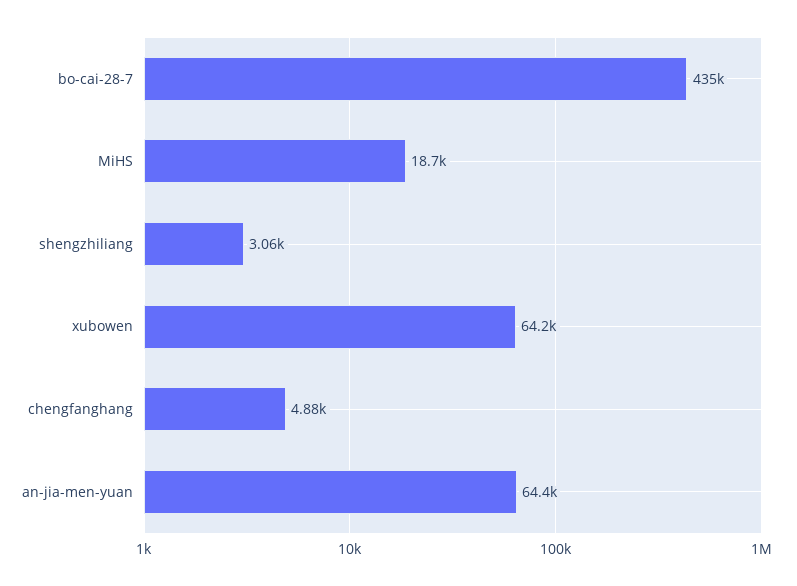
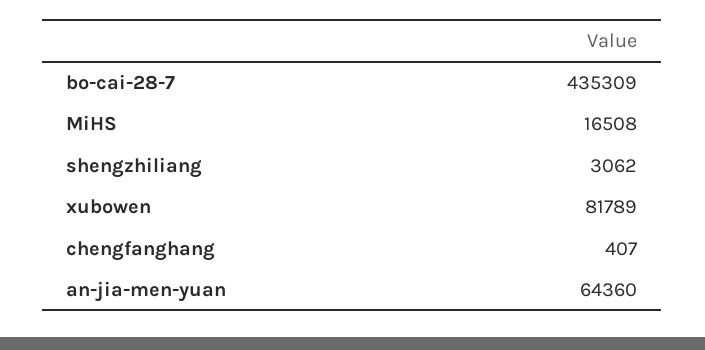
MiHS: 18700 -> 16508
xubowen: 64200 -> 81789
chengfanghang: 4880 -> 407

